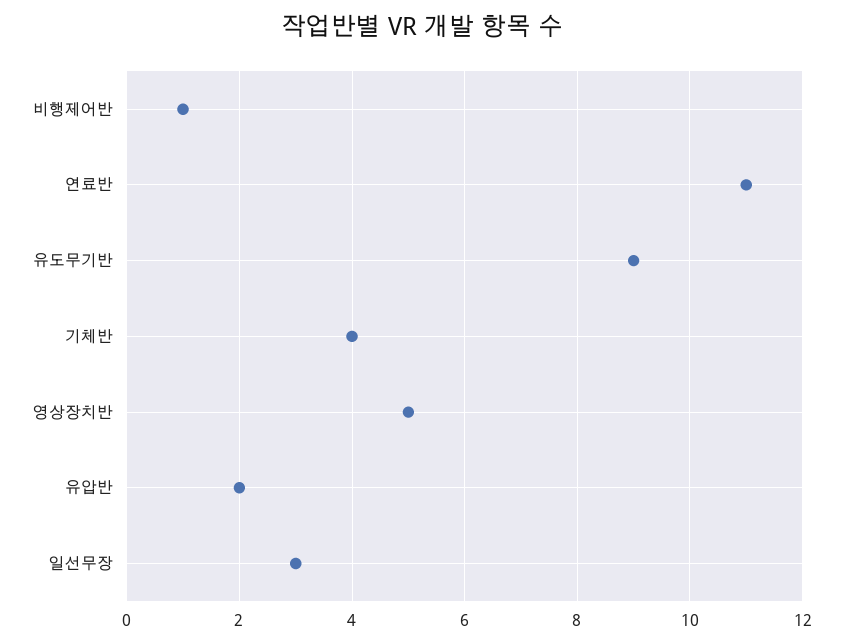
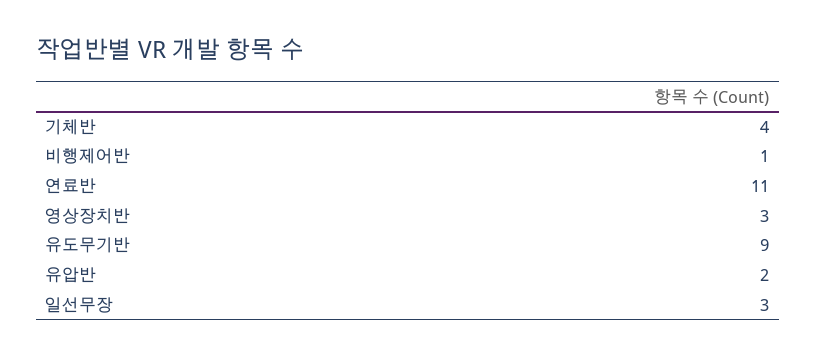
영상장치반: 5 -> 3

